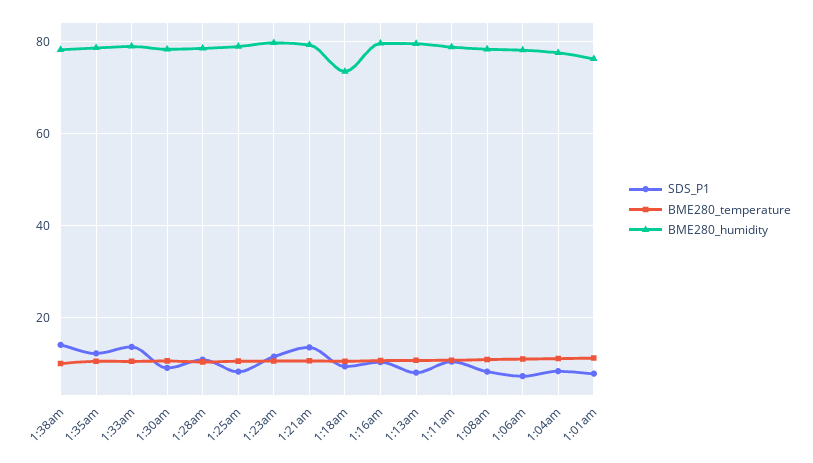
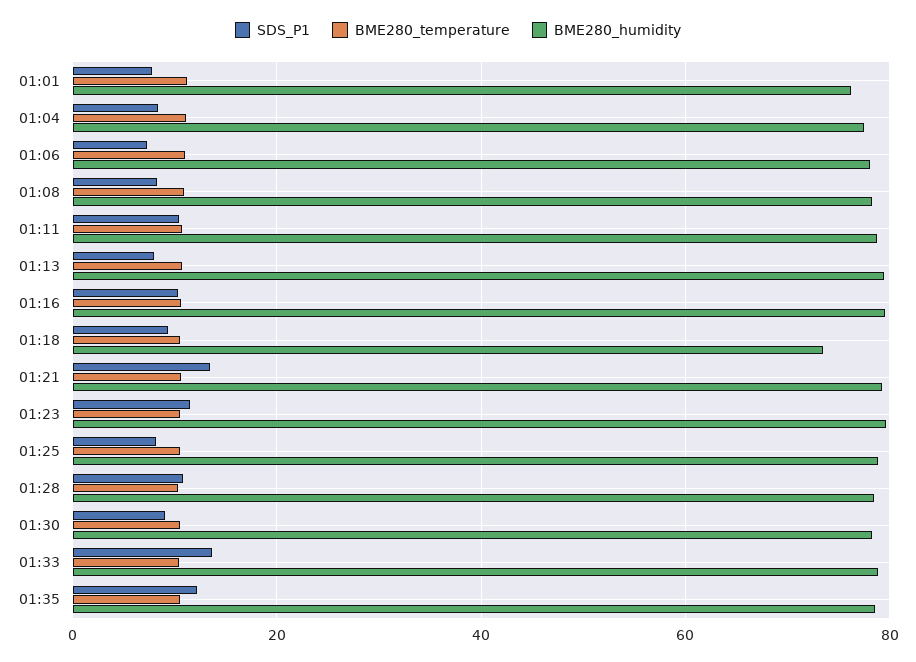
SDS_P1, 1:38am: 14 -> none
BME280_temperature, 1:38am: 10 -> none
BME280_humidity, 1:38am: 78 -> none

